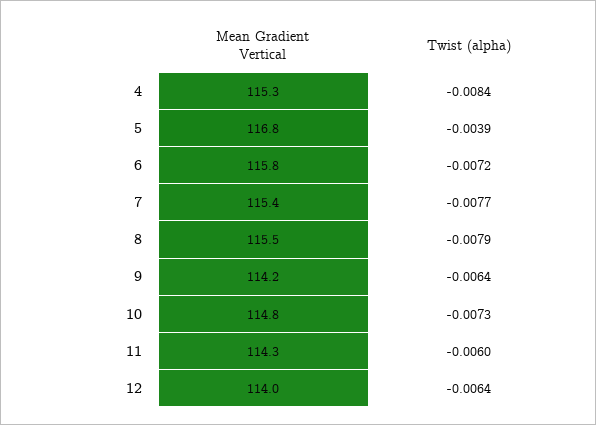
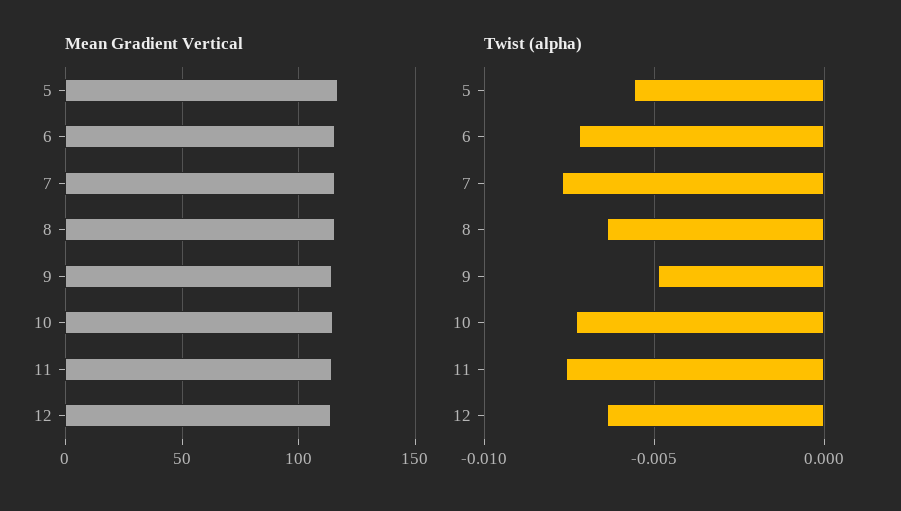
Mean Gradient Vertical, 4: 115.3 -> none
Twist (alpha), 4: -0.0084 -> none
Twist (alpha), 5: -0.0039 -> -0.0055
Twist (alpha), 8: -0.0079 -> -0.0065
Twist (alpha), 9: -0.0064 -> -0.005
Twist (alpha), 11: -0.006 -> -0.0075

